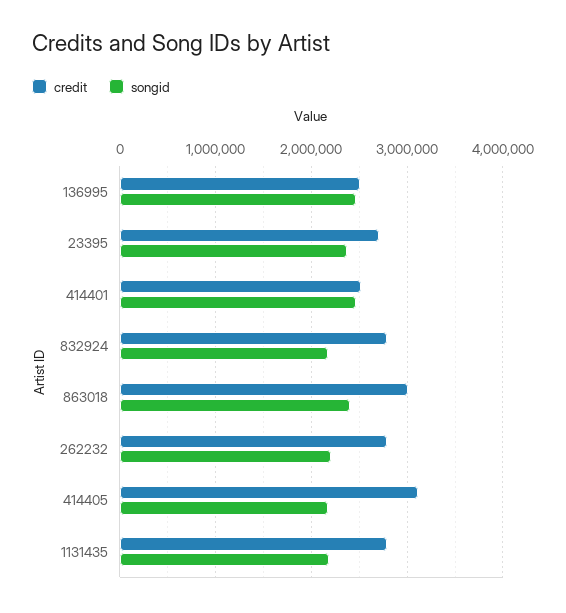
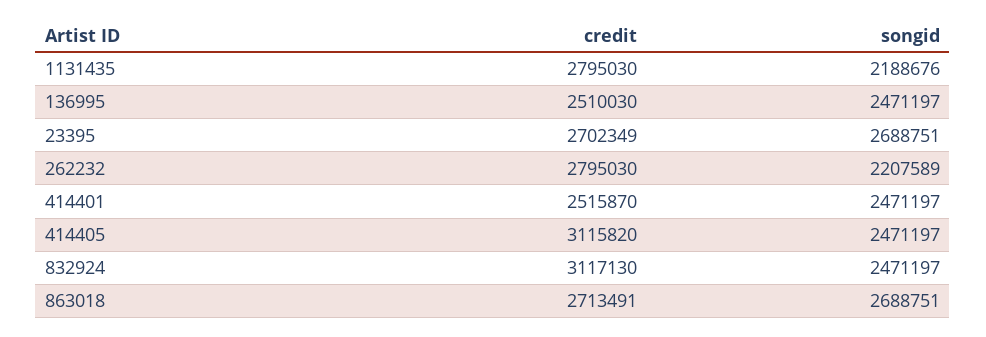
songid, 23395: 2400000 -> 2688751
credit, 832924: 2800000 -> 3117130
songid, 832924: 2200000 -> 2471197
credit, 863018: 3000000 -> 2713491
songid, 863018: 2400000 -> 2688751
songid, 414405: 2200000 -> 2471197

